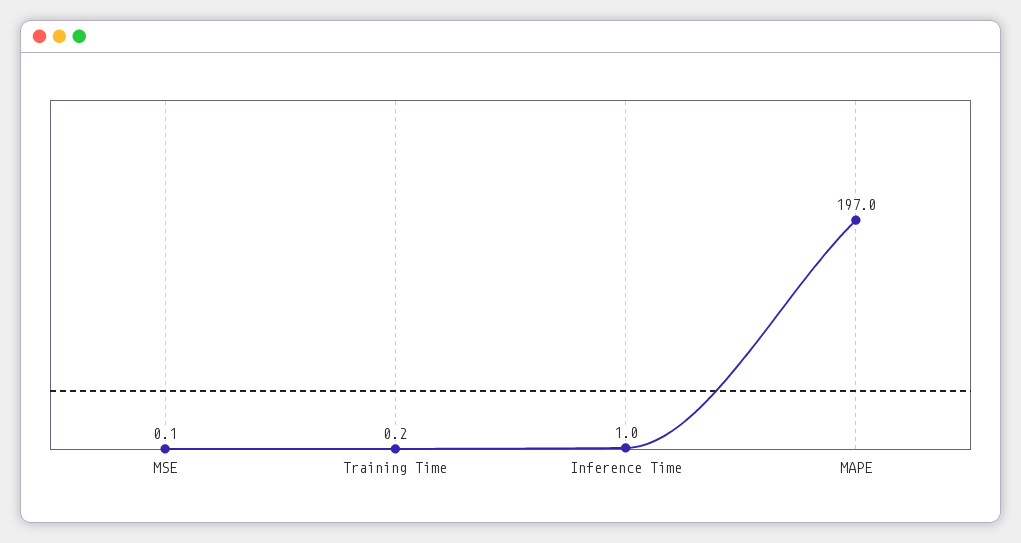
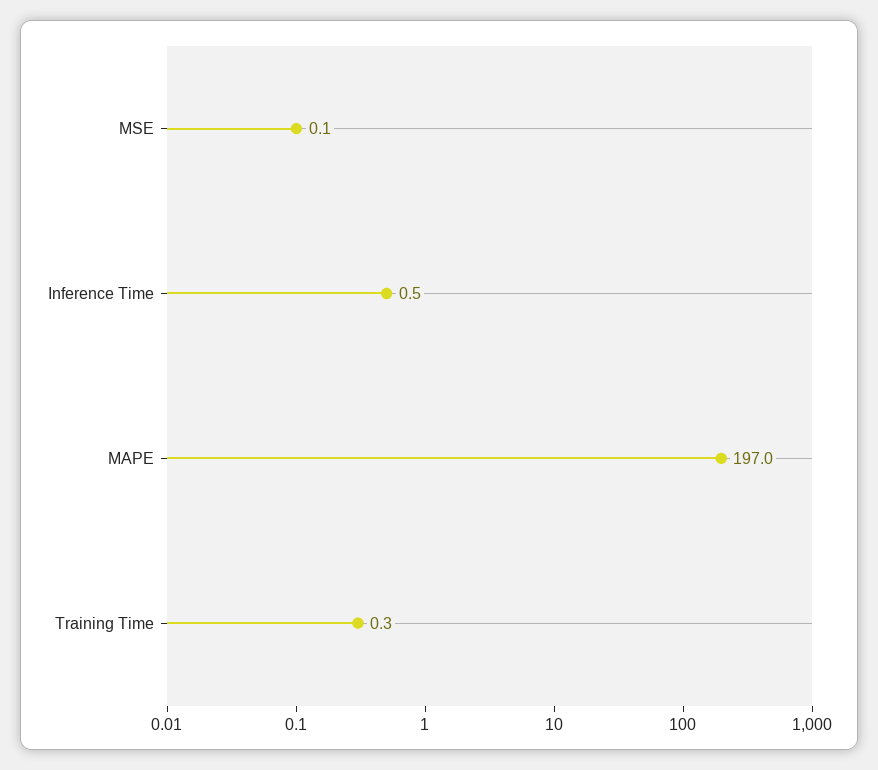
Training Time: 0.2 -> 0.3
Inference Time: 1 -> 0.5

